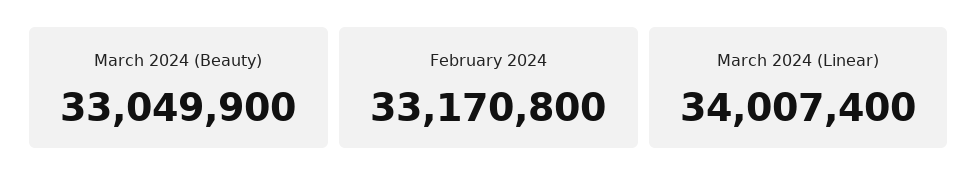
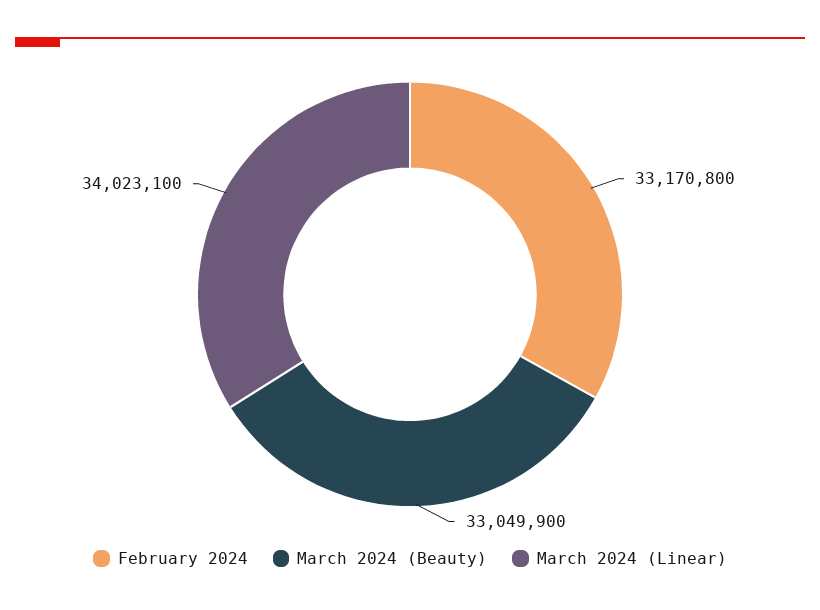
March 2024 (Linear): 34007400 -> 34023100

